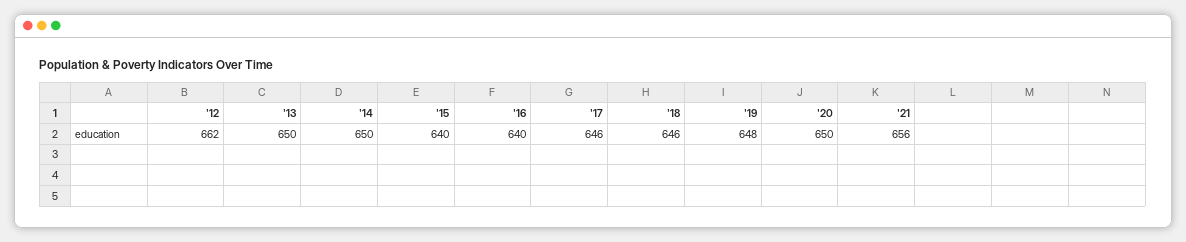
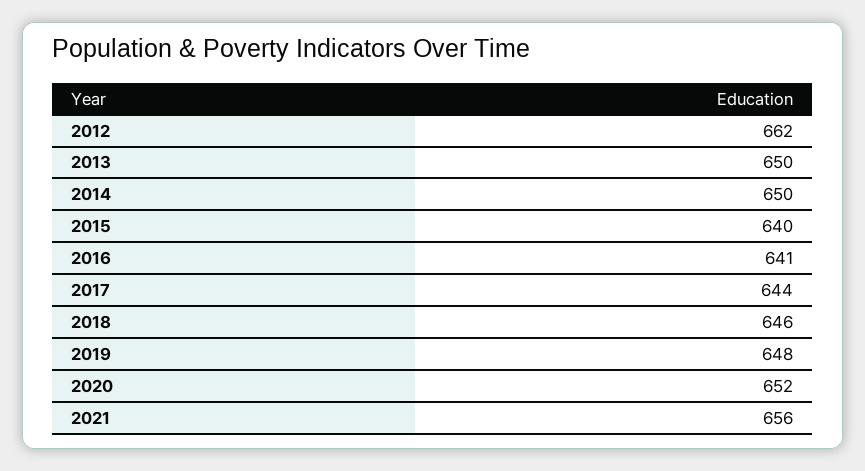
'16: 640 -> 641
'17: 646 -> 644
'20: 650 -> 652

